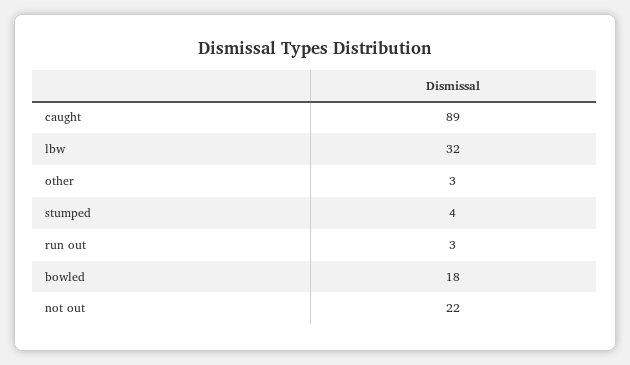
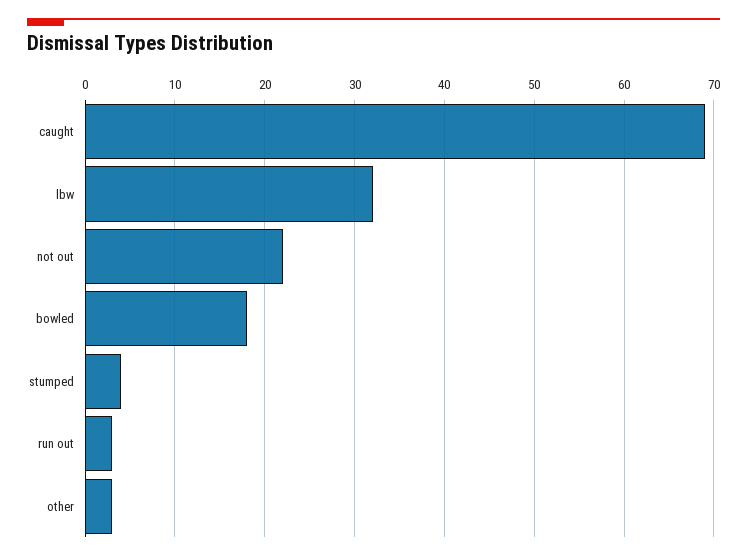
caught: 89 -> 69

